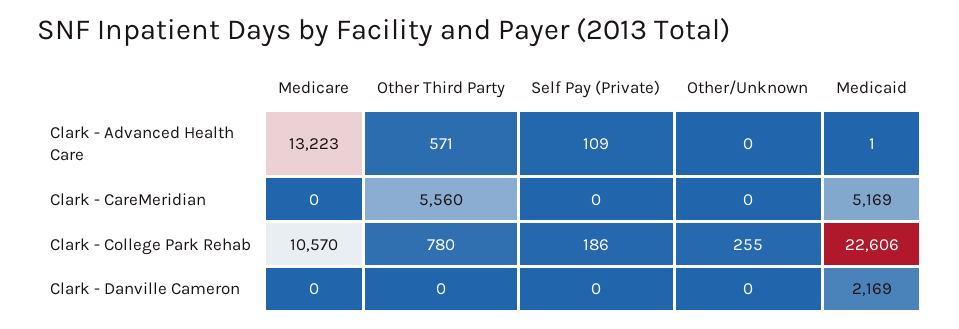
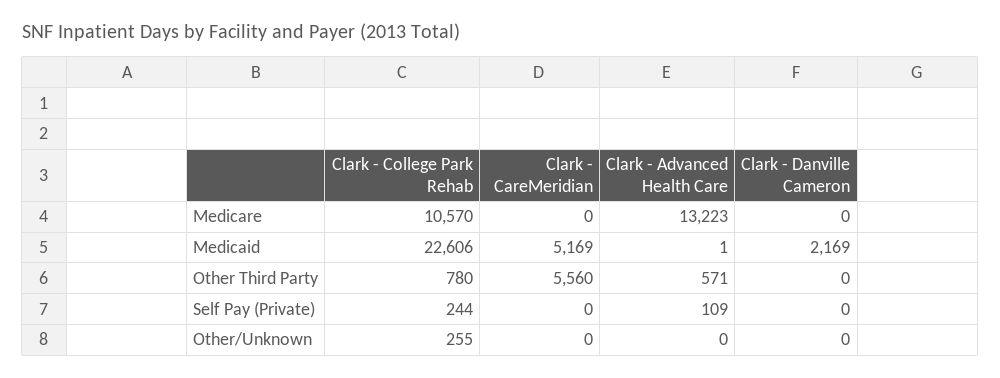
Self Pay (Private), Clark - College Park Rehab: 186 -> 244

